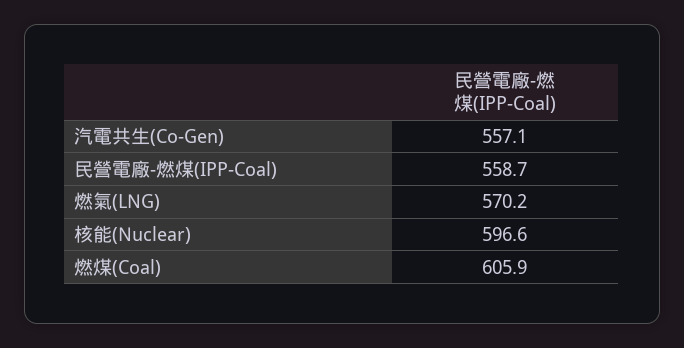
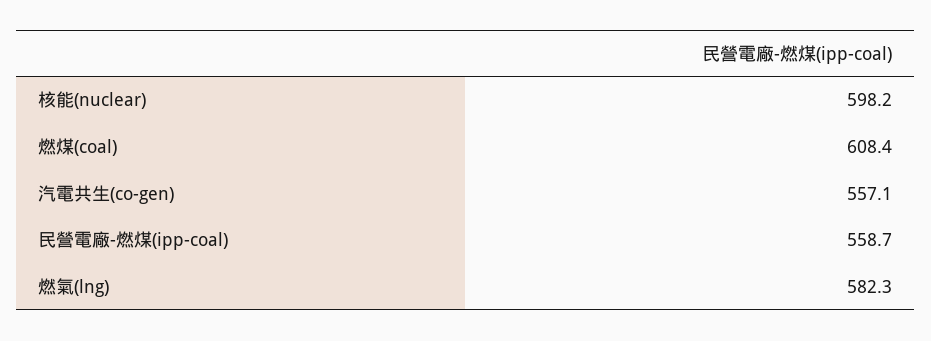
燃氣(LNG): 570.2 -> 582.3
核能(Nuclear): 596.6 -> 598.2
燃煤(Coal): 605.9 -> 608.4

